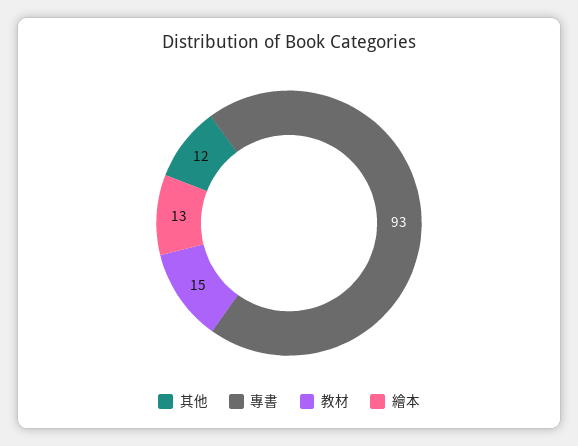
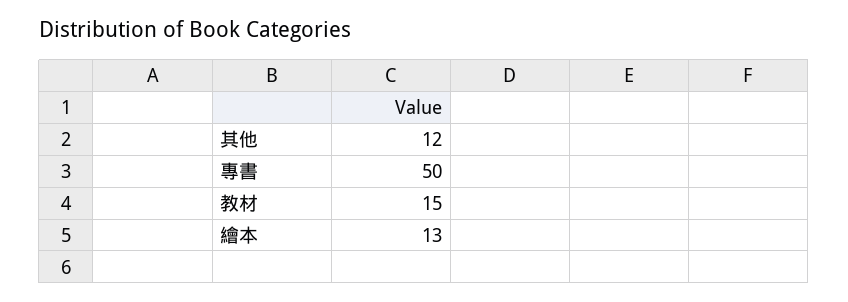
專書: 93 -> 50

